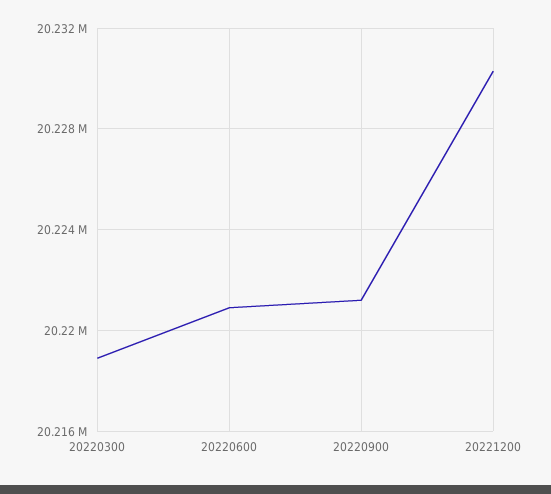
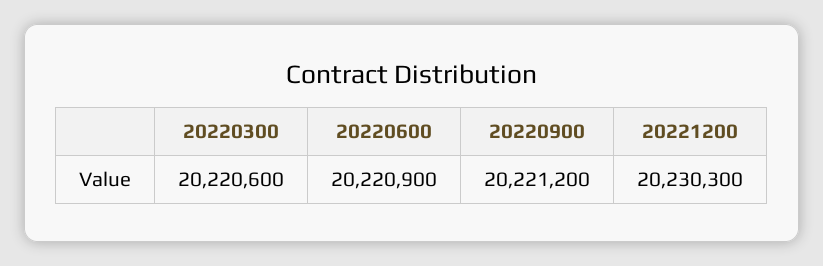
20220300: 20219000 -> 20220600

